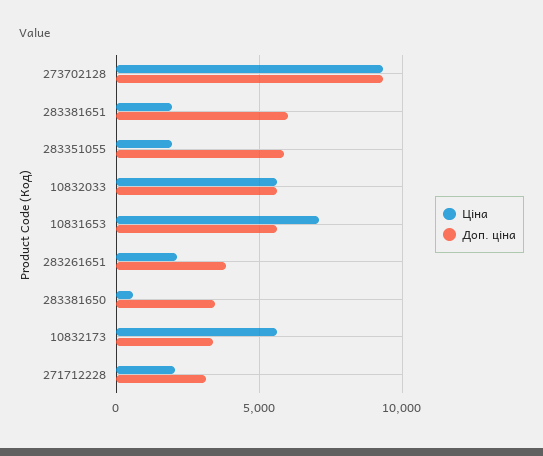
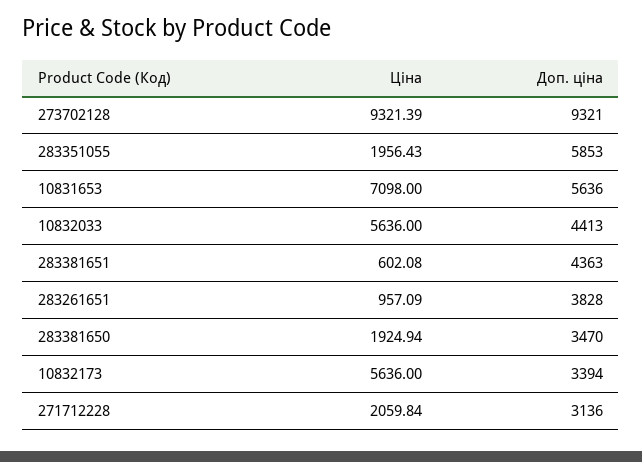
Ціна, 283381651: 2000 -> 602.08
Доп. ціна, 283381651: 6000 -> 4363
Доп. ціна, 10832033: 5500 -> 4413
Ціна, 283261651: 2000 -> 957.09
Ціна, 283381650: 500 -> 1924.94

